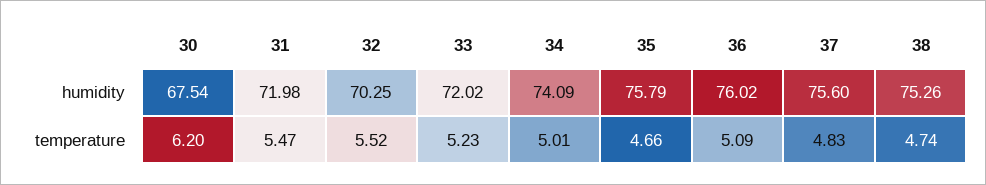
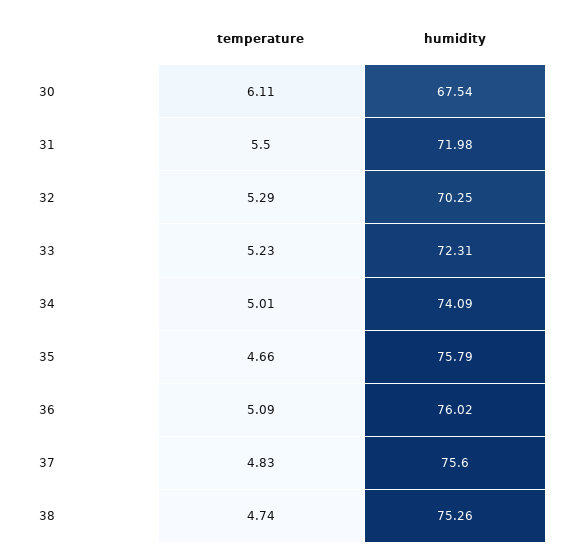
33, humidity: 72.02 -> 72.31
30, temperature: 6.2 -> 6.11
31, temperature: 5.47 -> 5.5
32, temperature: 5.52 -> 5.29

